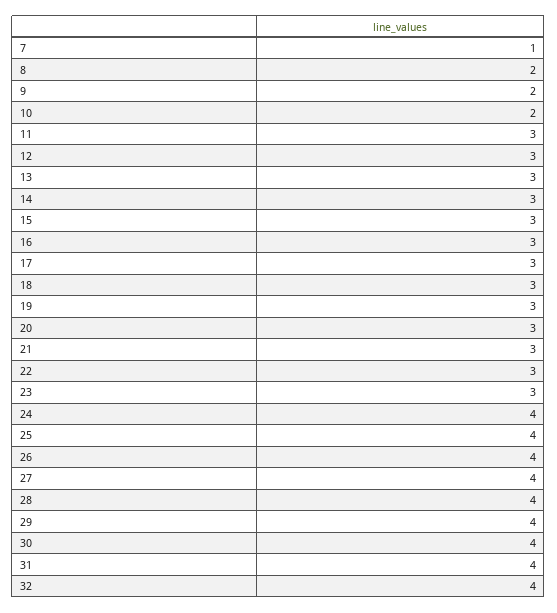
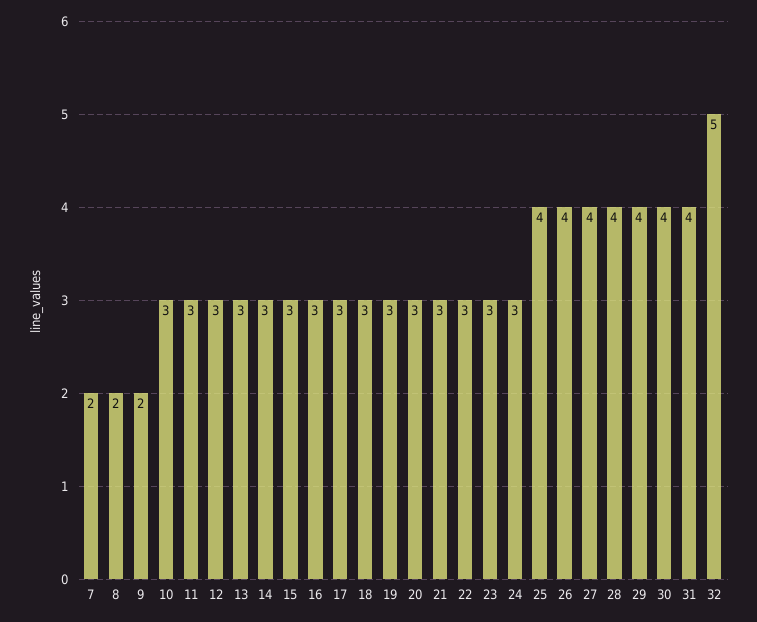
7: 1 -> 2
10: 2 -> 3
24: 4 -> 3
32: 4 -> 5

